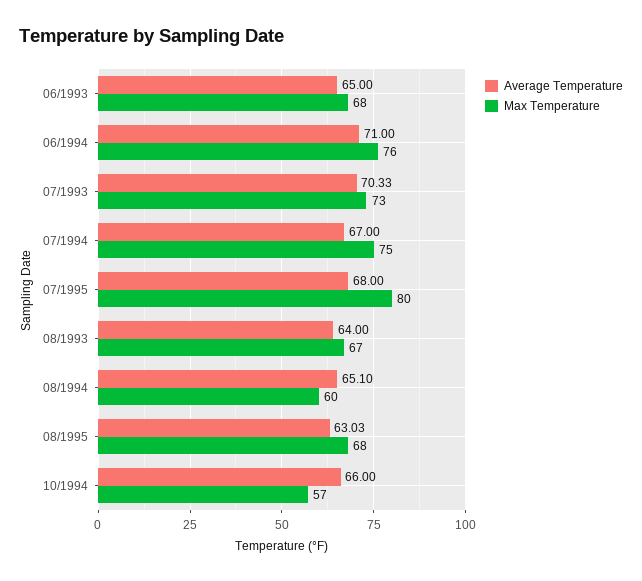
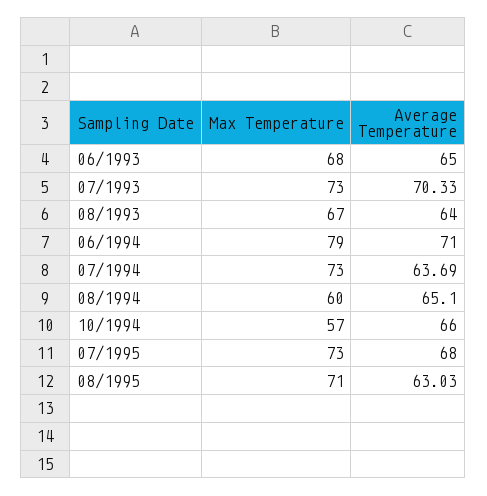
Max Temperature, 06/1994: 76 -> 79
Average Temperature, 07/1994: 67 -> 63.69
Max Temperature, 07/1994: 75 -> 73
Max Temperature, 07/1995: 80 -> 73
Max Temperature, 08/1995: 68 -> 71

